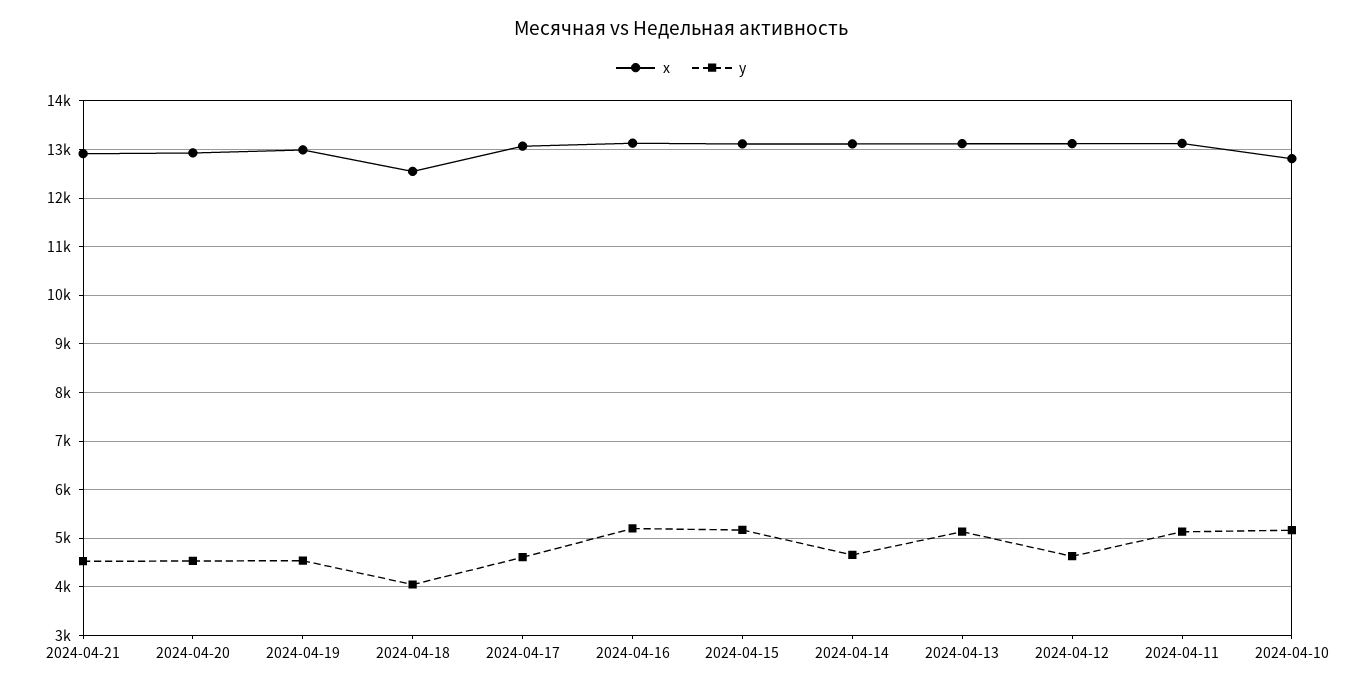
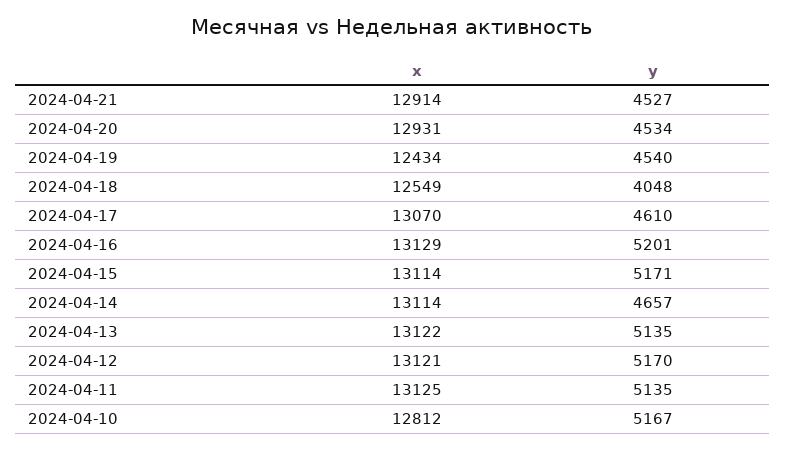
x, 2024-04-19: 13000 -> 12434
y, 2024-04-12: 4600 -> 5170

